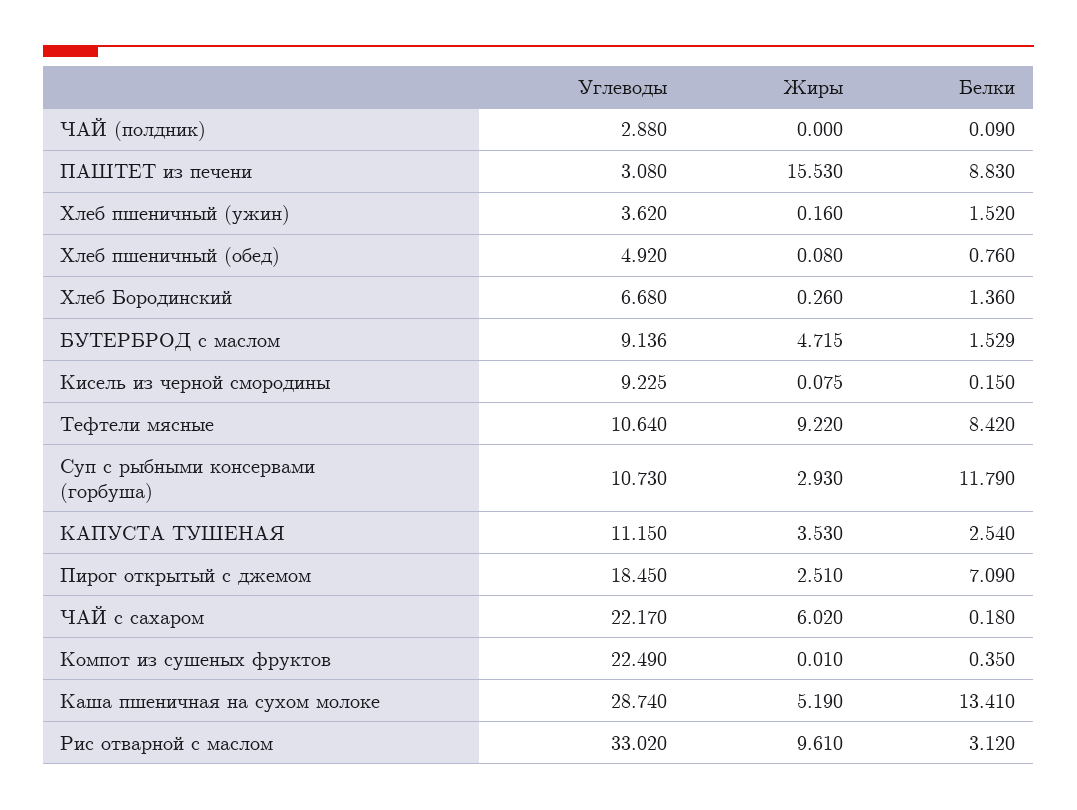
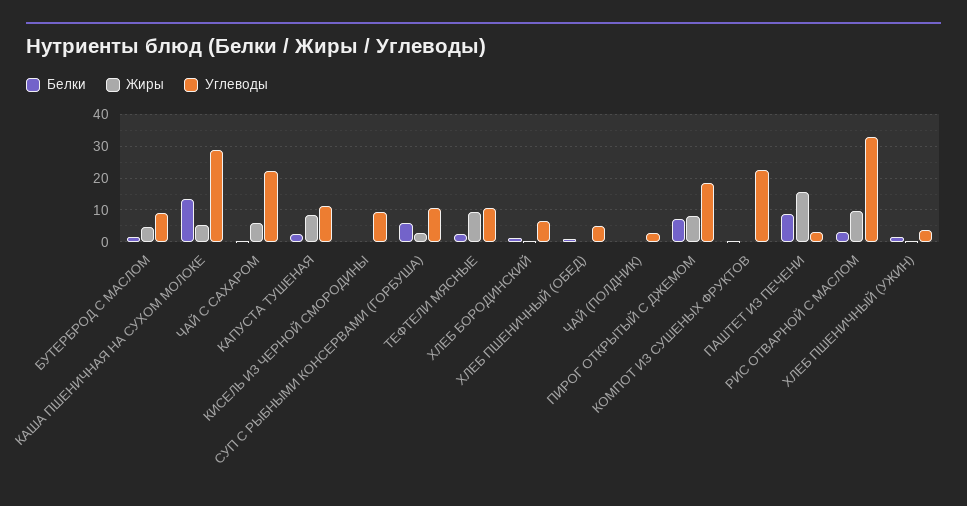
Белки, Тефтели мясные: 8.42 -> 2
Белки, Суп с рыбными консервами (горбуша): 11.79 -> 6
Жиры, КАПУСТА ТУШЕНАЯ: 3.53 -> 8
Жиры, Пирог открытый с джемом: 2.51 -> 8

